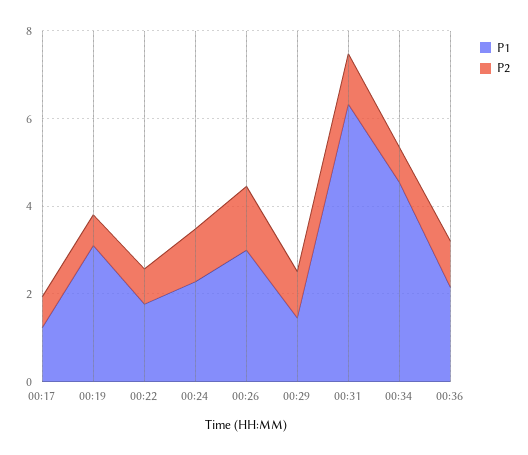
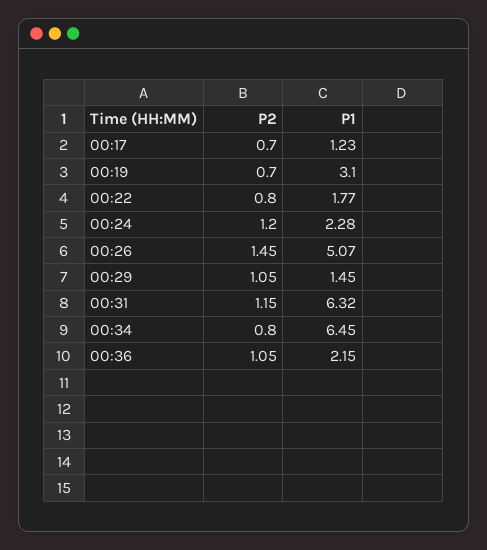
P1, 00:26: 3 -> 5.07
P1, 00:34: 4.5 -> 6.45

